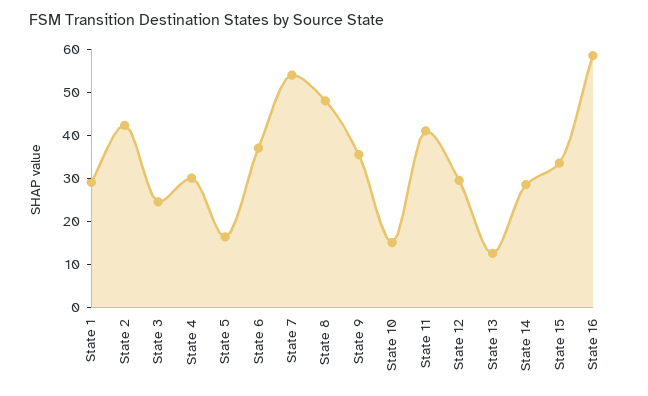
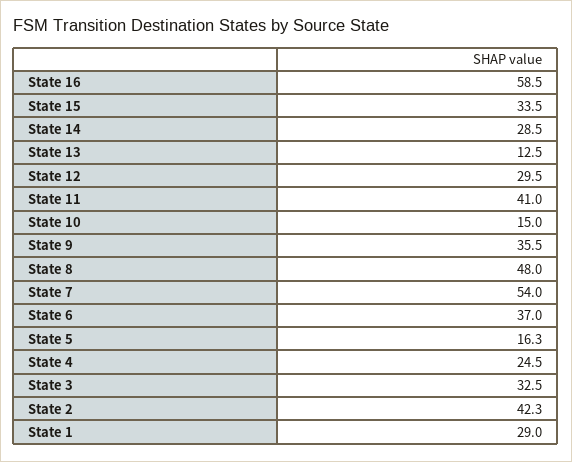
State 3: 24 -> 32.5
State 4: 30 -> 24.5

